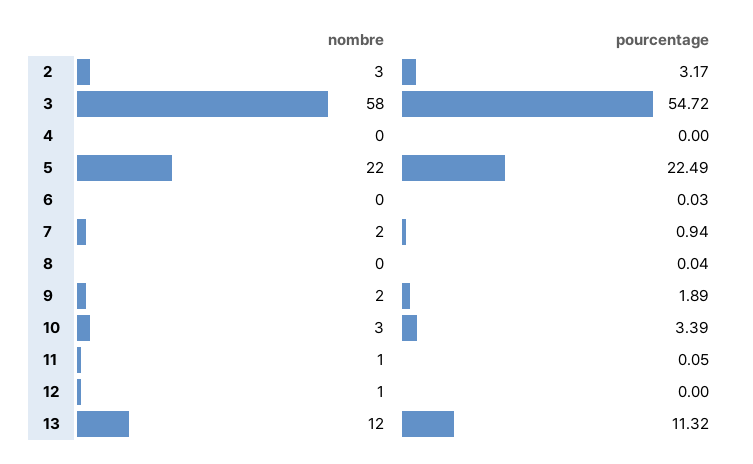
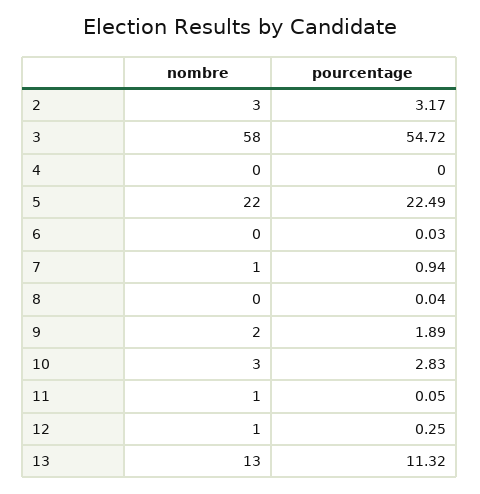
nombre, 7: 2 -> 1
pourcentage, 10: 3.39 -> 2.83
pourcentage, 12: 0 -> 0.25
nombre, 13: 12 -> 13

